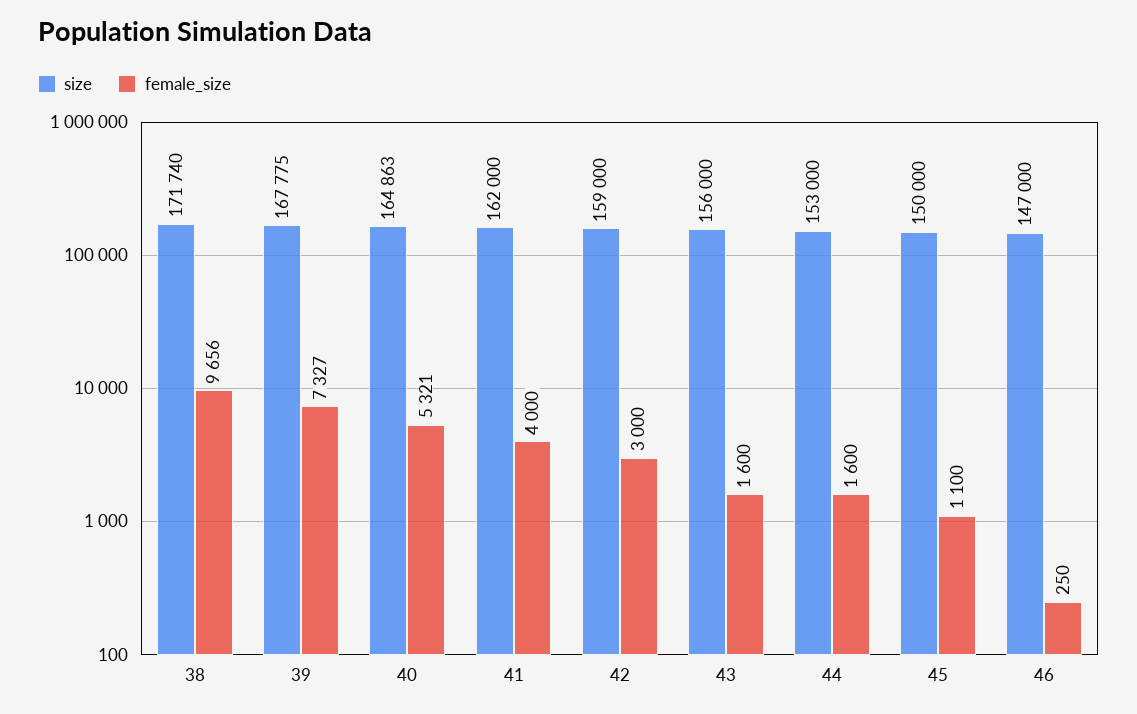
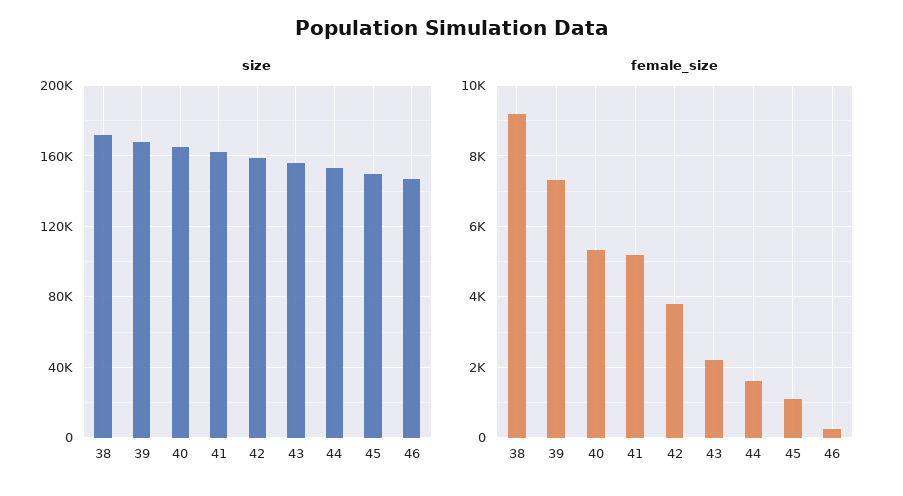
female_size, 38: 9656 -> 9200
female_size, 41: 4000 -> 5200
female_size, 42: 3000 -> 3800
female_size, 43: 1600 -> 2200

